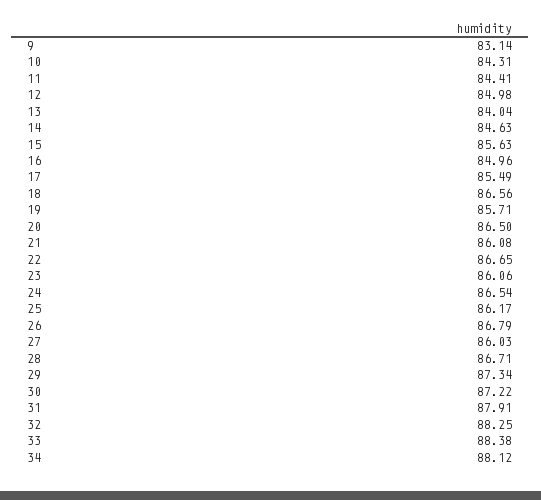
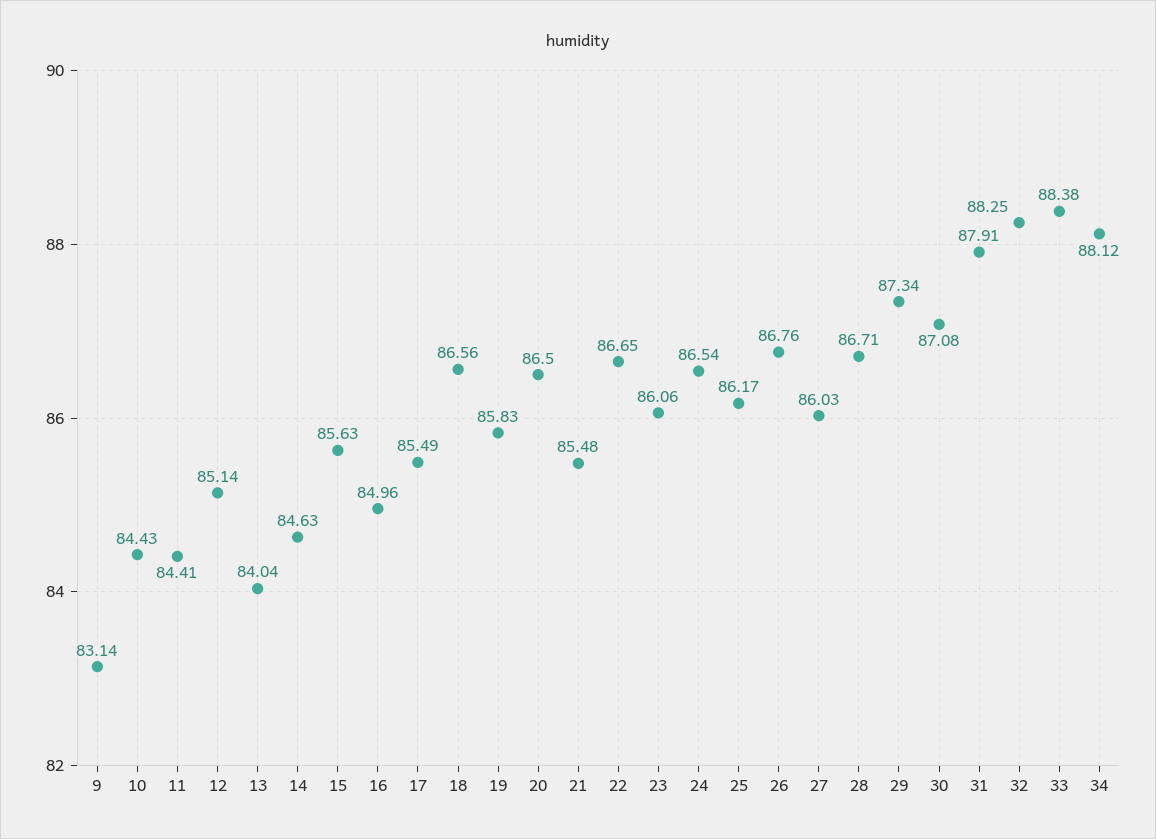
10: 84.31 -> 84.43
12: 84.98 -> 85.14
19: 85.71 -> 85.83
21: 86.08 -> 85.48
26: 86.79 -> 86.76
30: 87.22 -> 87.08

